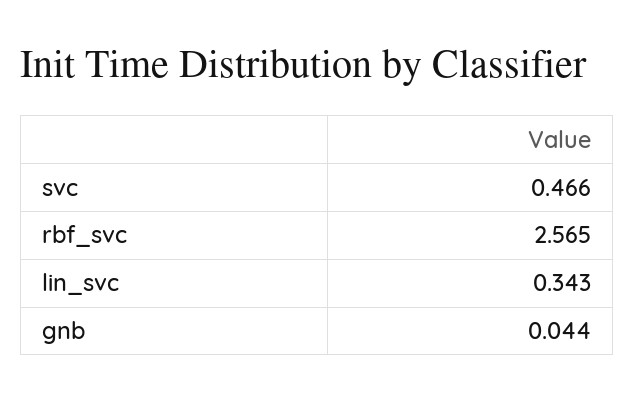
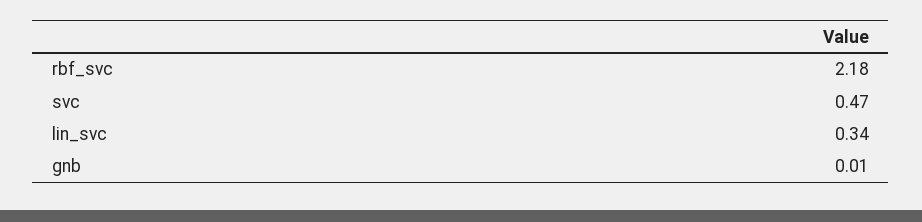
rbf_svc: 2.565 -> 2.18
gnb: 0.044 -> 0.01

